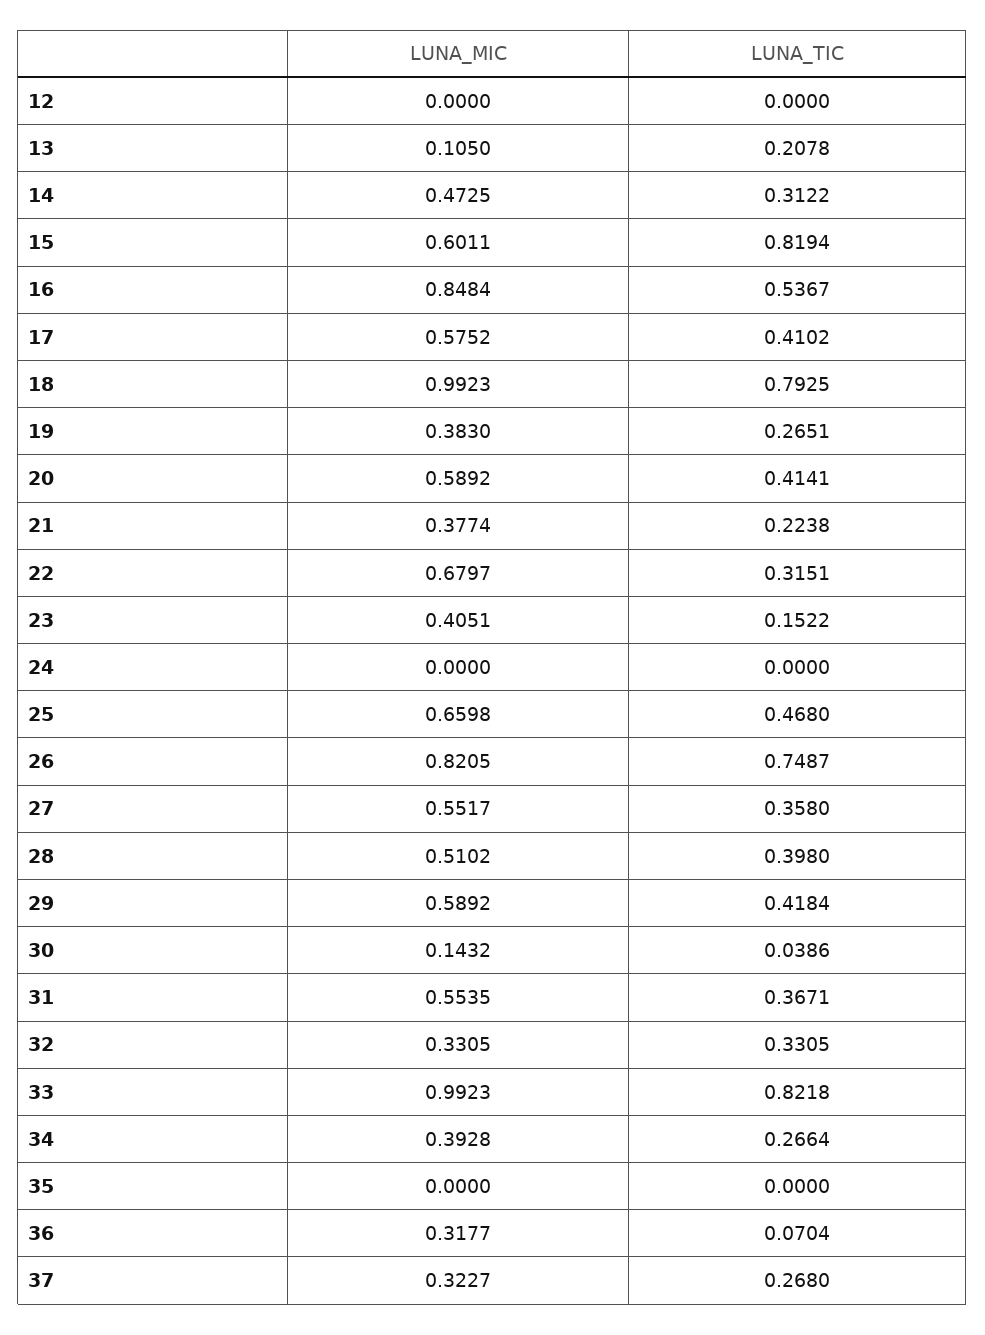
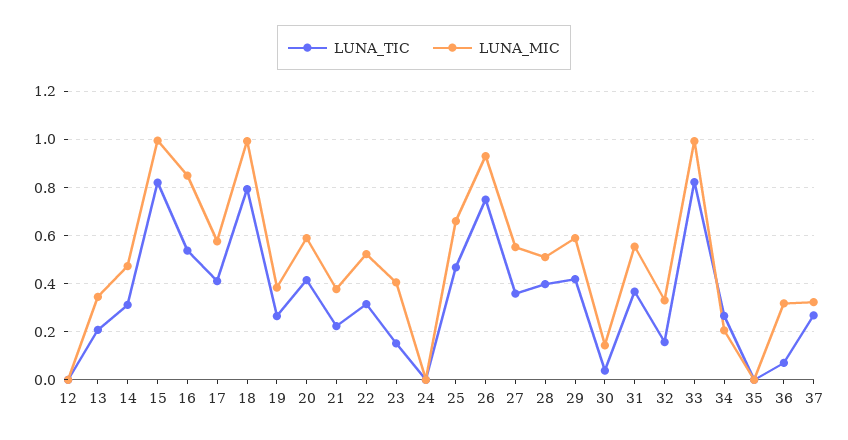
LUNA_MIC, 13: 0.105 -> 0.35
LUNA_MIC, 15: 0.6011 -> 1
LUNA_MIC, 22: 0.6797 -> 0.525
LUNA_MIC, 26: 0.8205 -> 0.925
LUNA_TIC, 32: 0.3305 -> 0.15
LUNA_MIC, 34: 0.3928 -> 0.2

